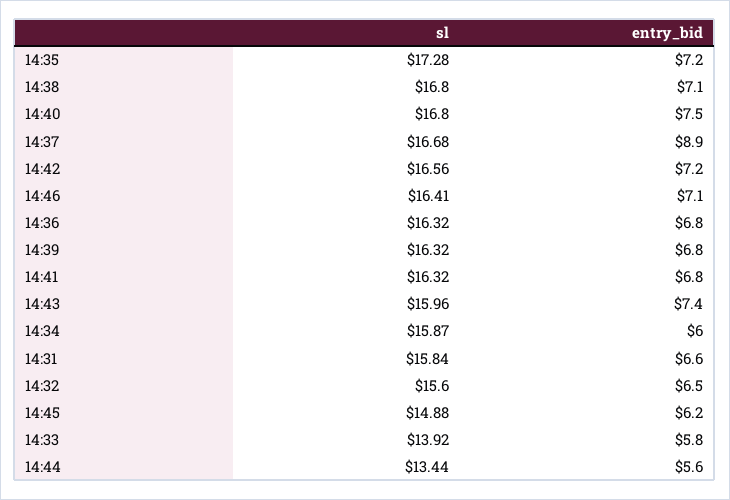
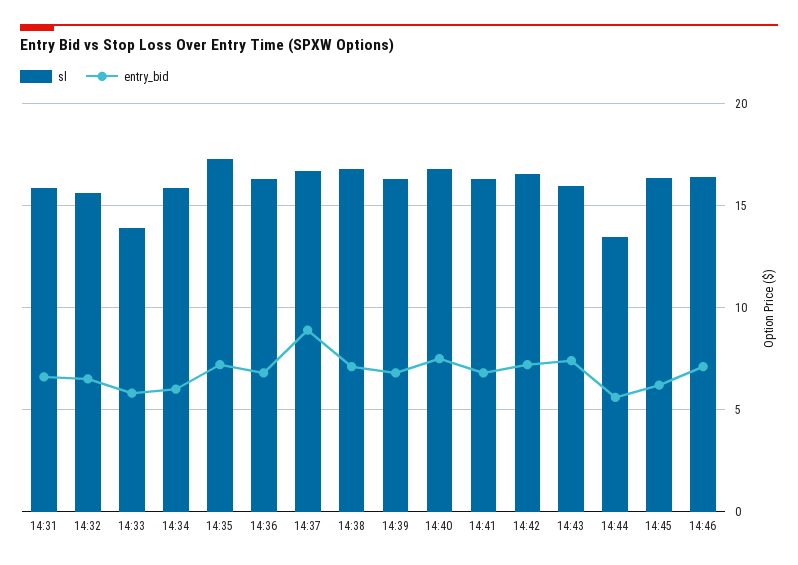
sl, 14:45: 14.88 -> 16.5

